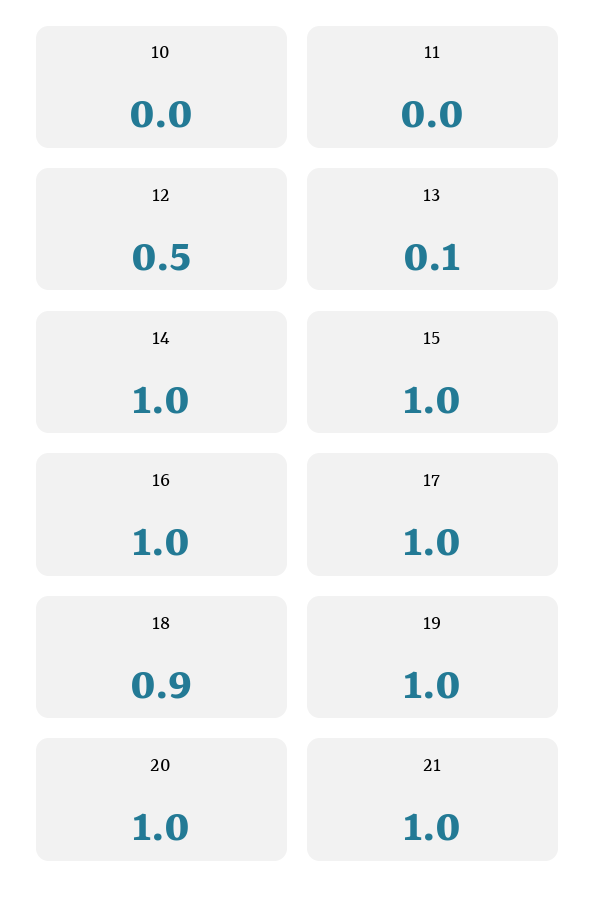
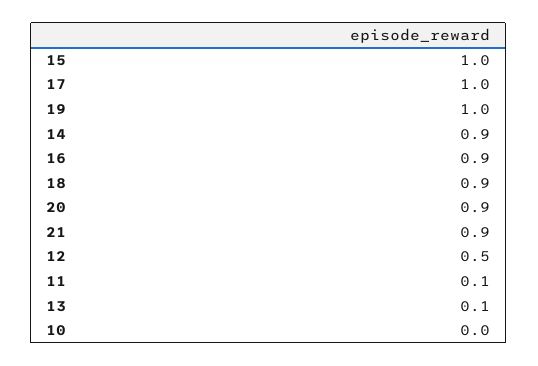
11: 0 -> 0.1
14: 1 -> 0.9
16: 1 -> 0.9
20: 1 -> 0.9
21: 1 -> 0.9

